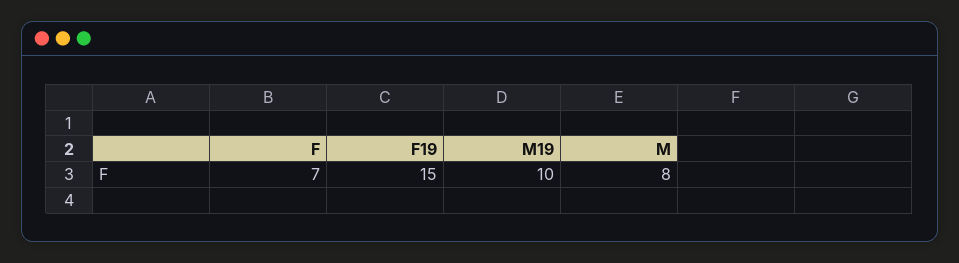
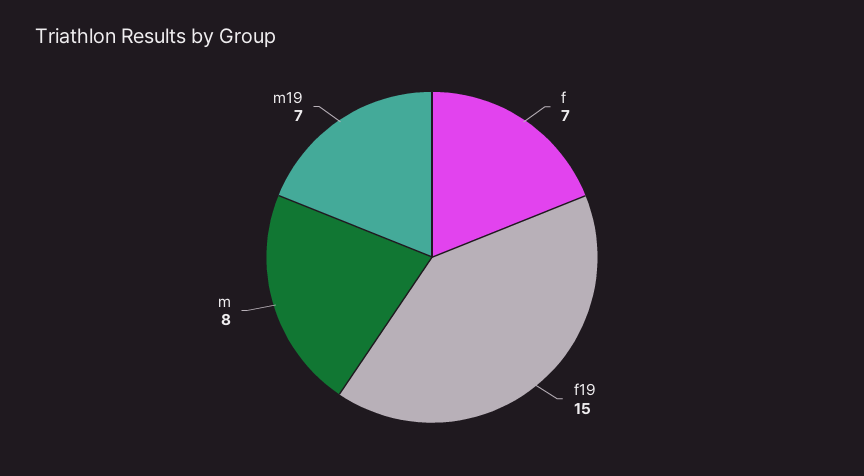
M19: 10 -> 7

